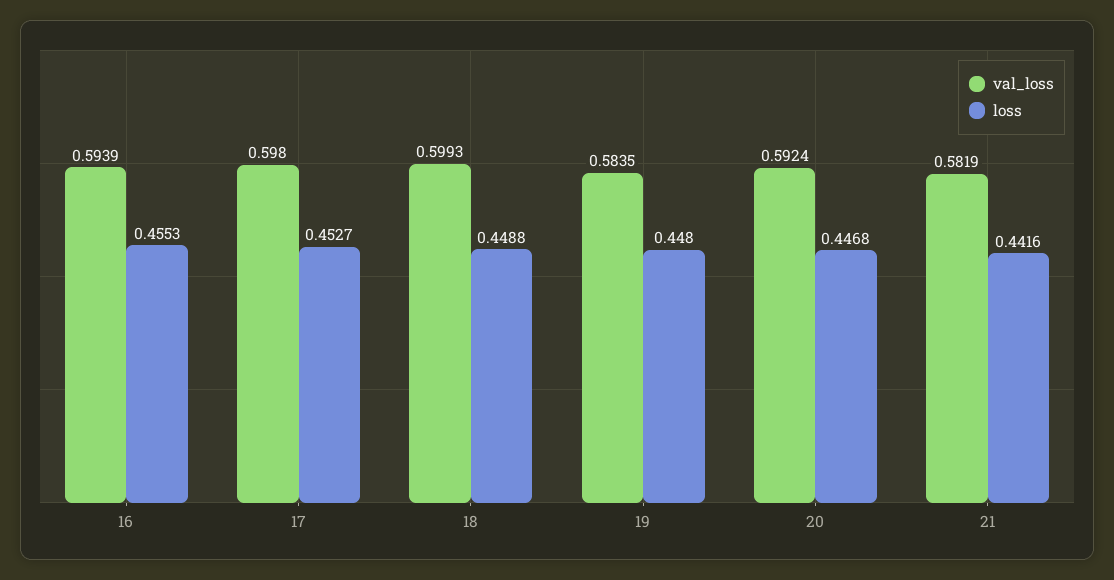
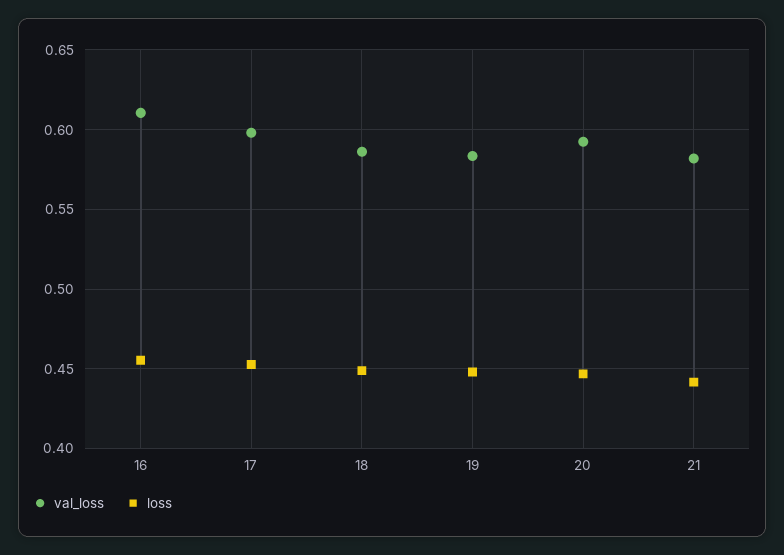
val_loss, 16: 0.5939 -> 0.61
val_loss, 18: 0.5993 -> 0.585

